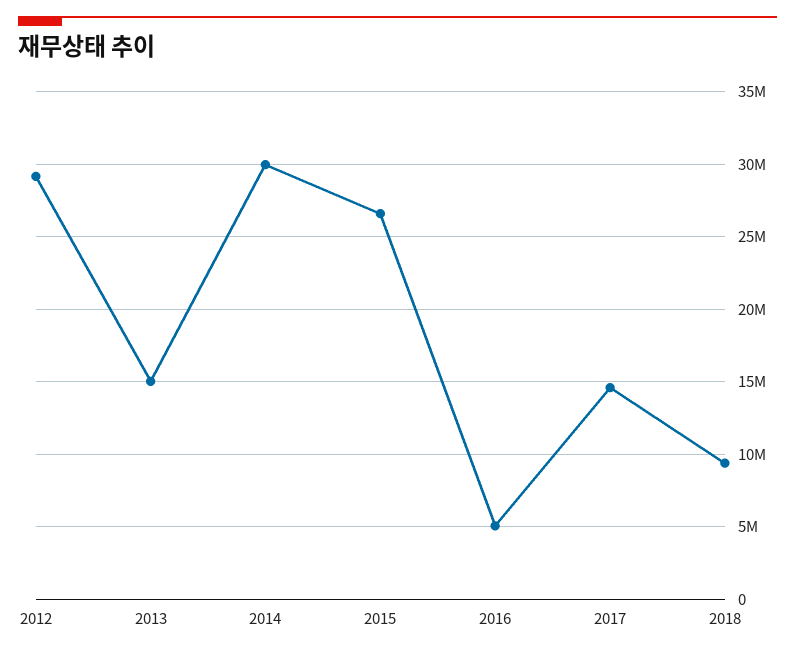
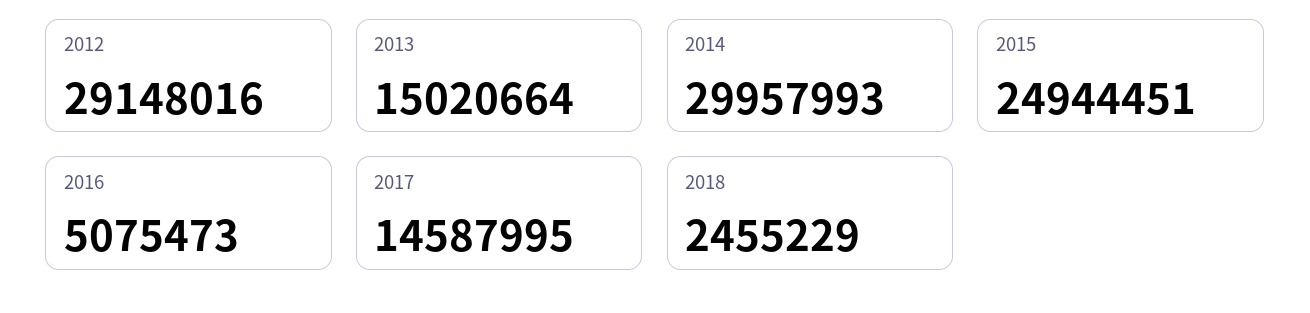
2015: 26500000 -> 24944451
2018: 9500000 -> 2455229

